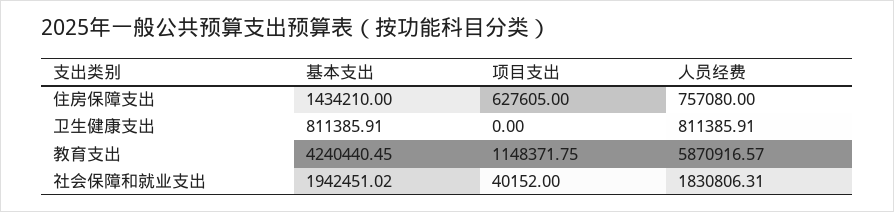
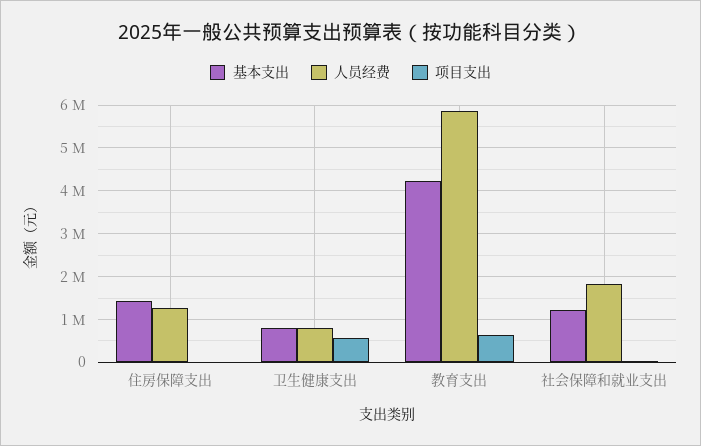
项目支出, 住房保障支出: 627605 -> 0
人员经费, 住房保障支出: 757080 -> 1200000
项目支出, 卫生健康支出: 0 -> 600000
项目支出, 教育支出: 1148371.75 -> 600000
基本支出, 社会保障和就业支出: 1942451.02 -> 1200000

